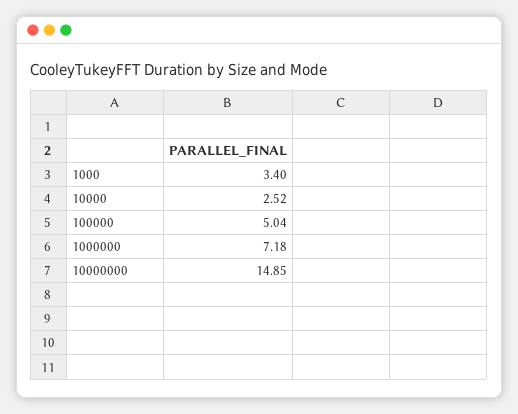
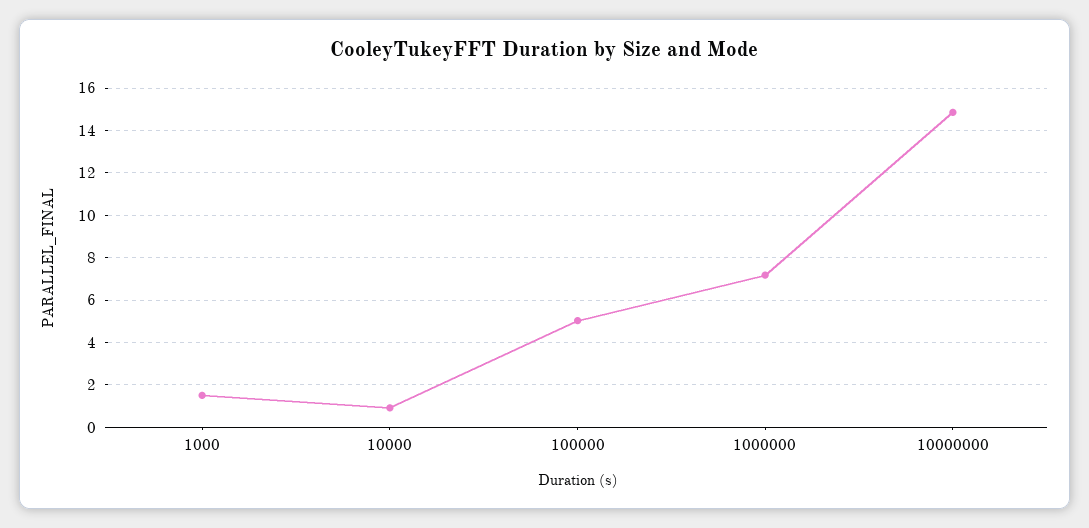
1000: 3.4 -> 1.5
10000: 2.52 -> 1

